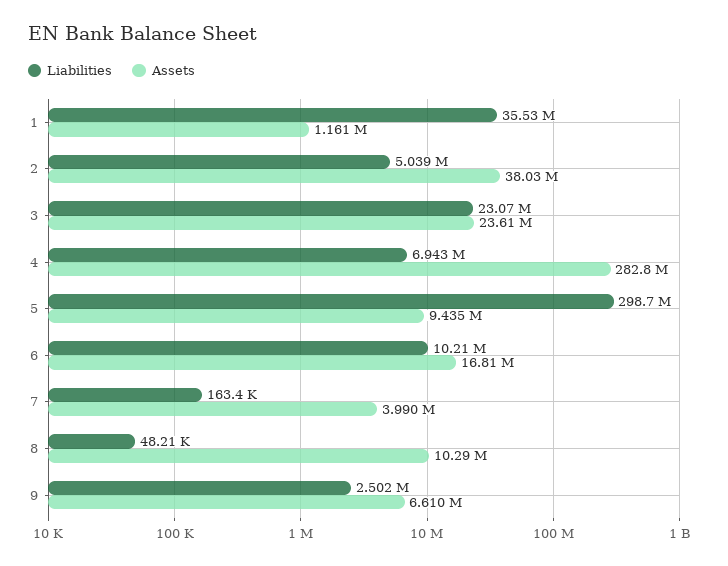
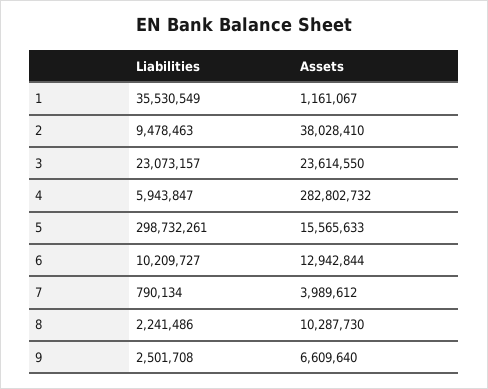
Liabilities, 2: 5039000 -> 9478463
Liabilities, 4: 6943000 -> 5943847
Assets, 5: 9435000 -> 15565633
Assets, 6: 16810000 -> 12942844
Liabilities, 7: 163400 -> 790134
Liabilities, 8: 48210 -> 2241486

